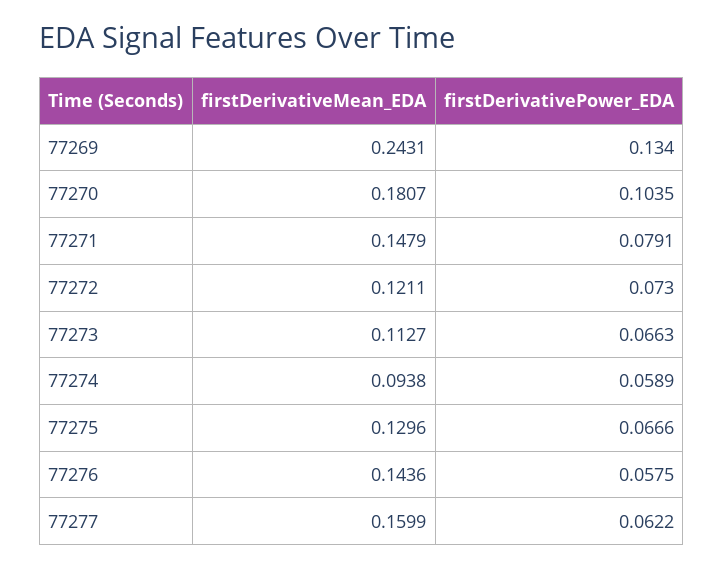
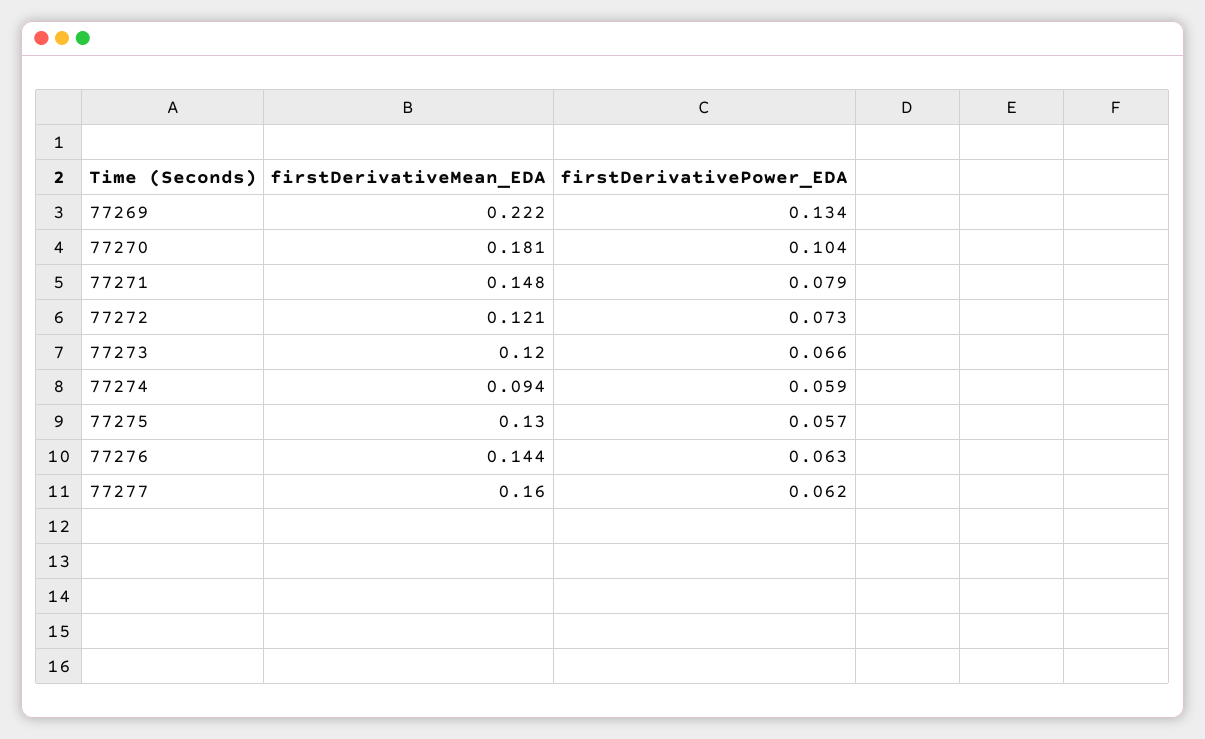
firstDerivativeMean_EDA, 77269: 0.2431 -> 0.222
firstDerivativeMean_EDA, 77273: 0.1127 -> 0.12
firstDerivativePower_EDA, 77275: 0.0666 -> 0.057
firstDerivativePower_EDA, 77276: 0.0575 -> 0.063

